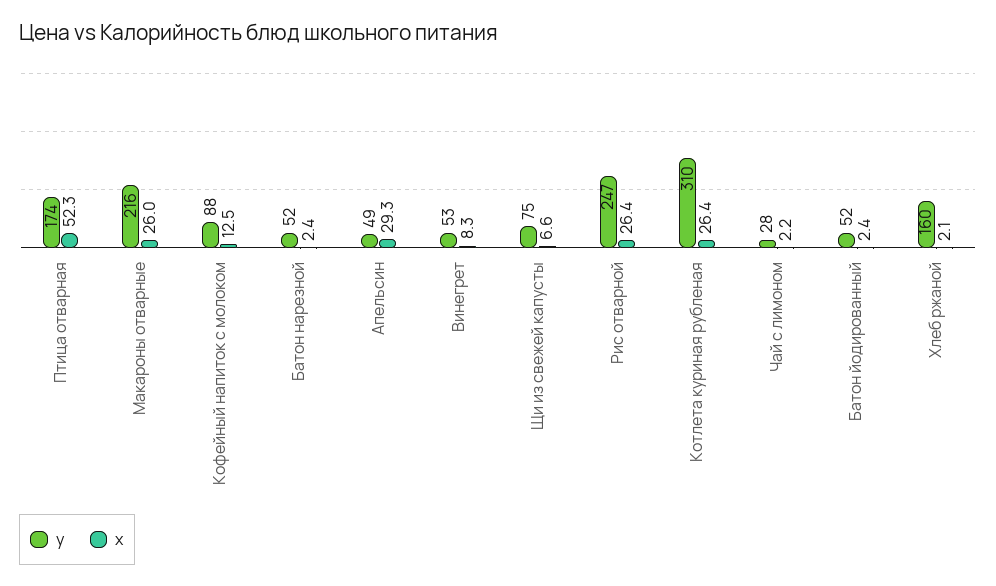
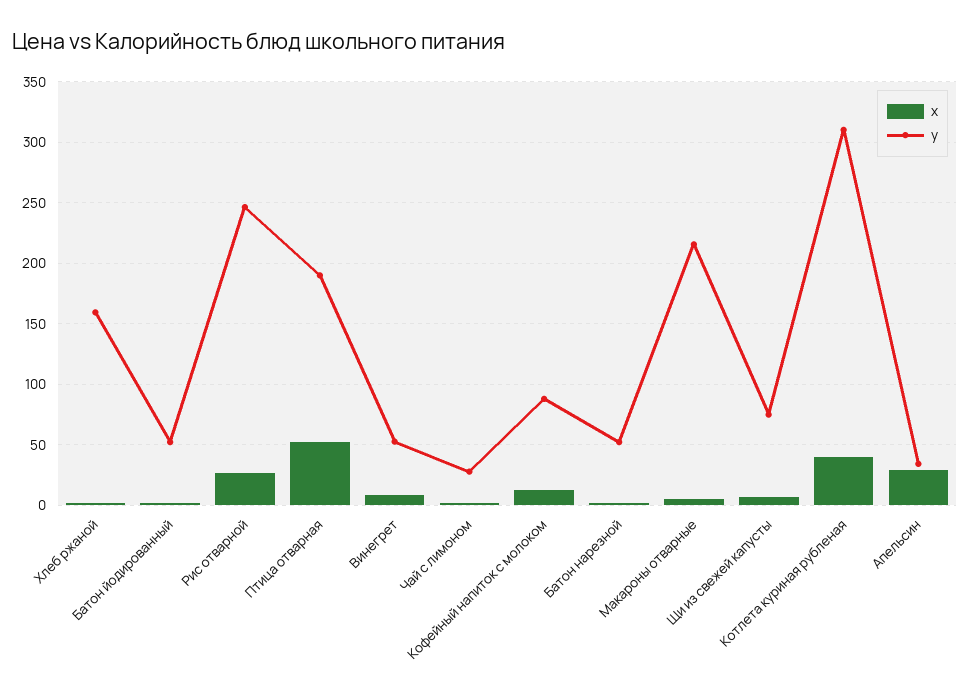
y, Птица отварная: 174 -> 190
x, Макароны отварные: 26 -> 5
y, Апельсин: 49 -> 35
x, Котлета куриная рубленая: 26.4 -> 40

